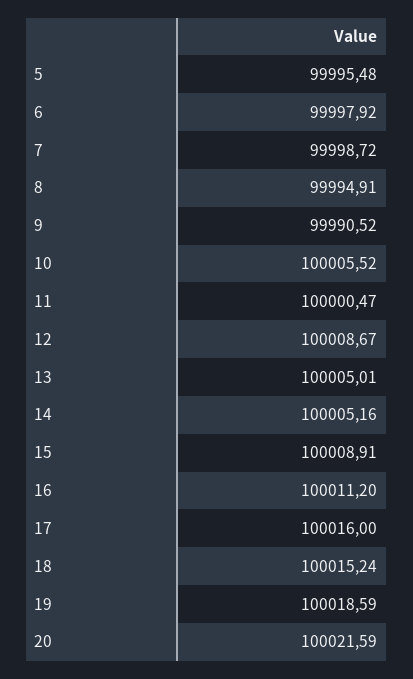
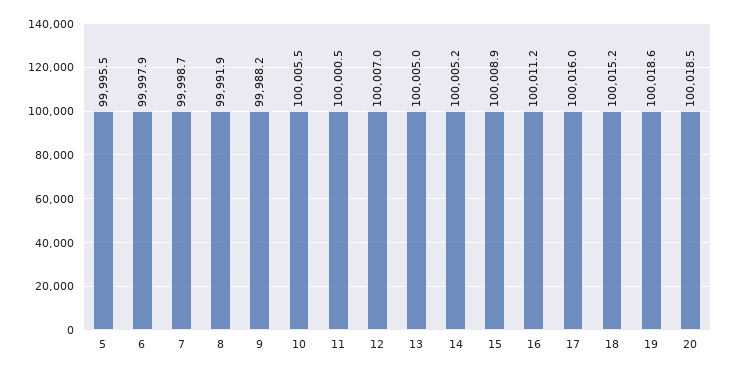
8: 99994.91 -> 99991.9
9: 99990.52 -> 99988.2
12: 100008.67 -> 100007
20: 100021.59 -> 100018.5

